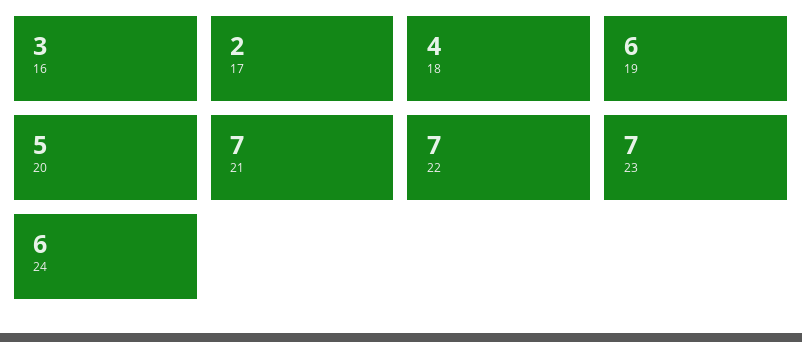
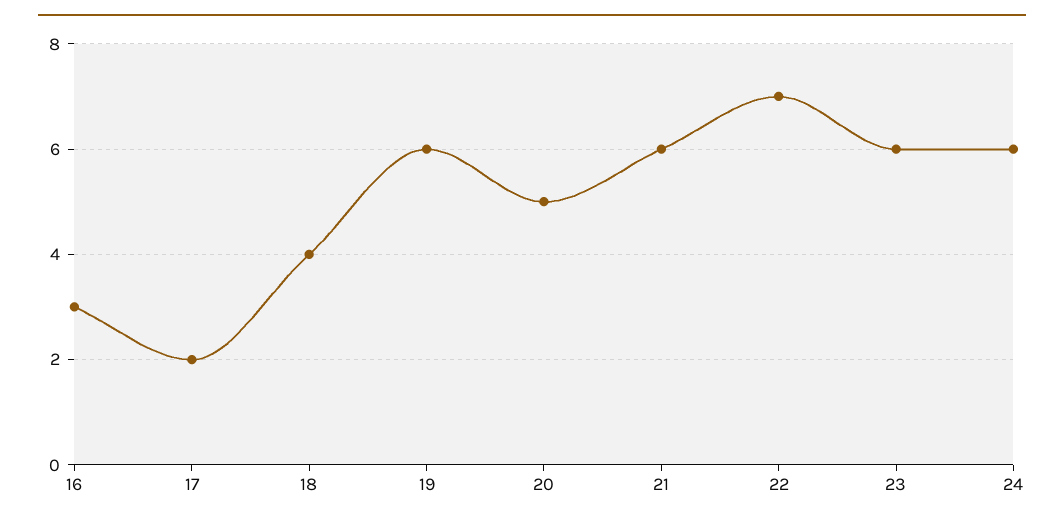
21: 7 -> 6
23: 7 -> 6

